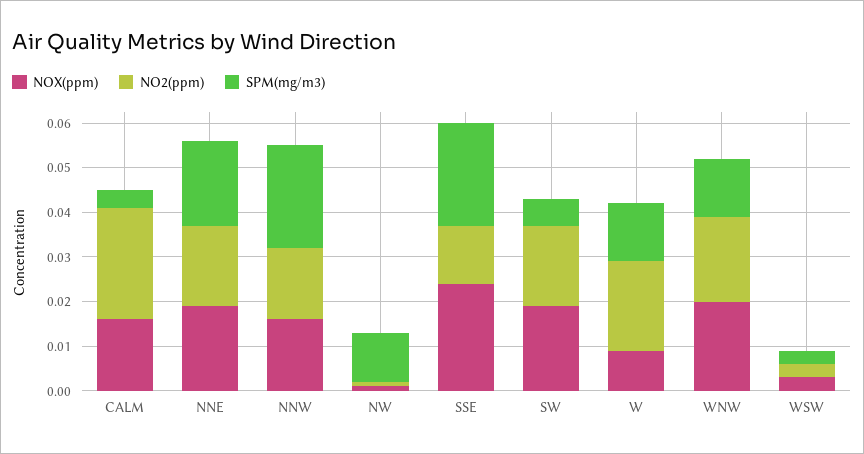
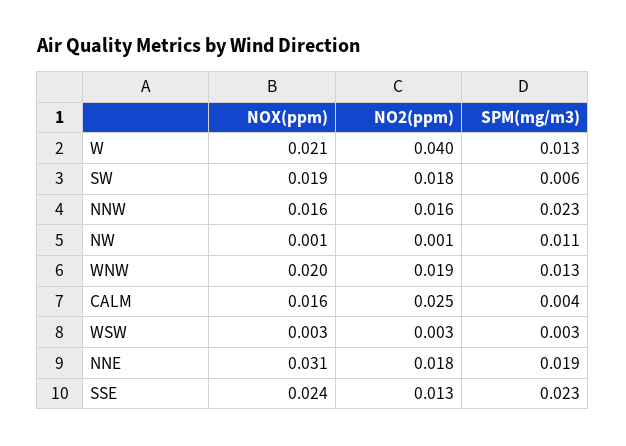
NOX(ppm), NNE: 0.02 -> 0.031
NOX(ppm), W: 0.01 -> 0.021
NO2(ppm), W: 0.02 -> 0.04

